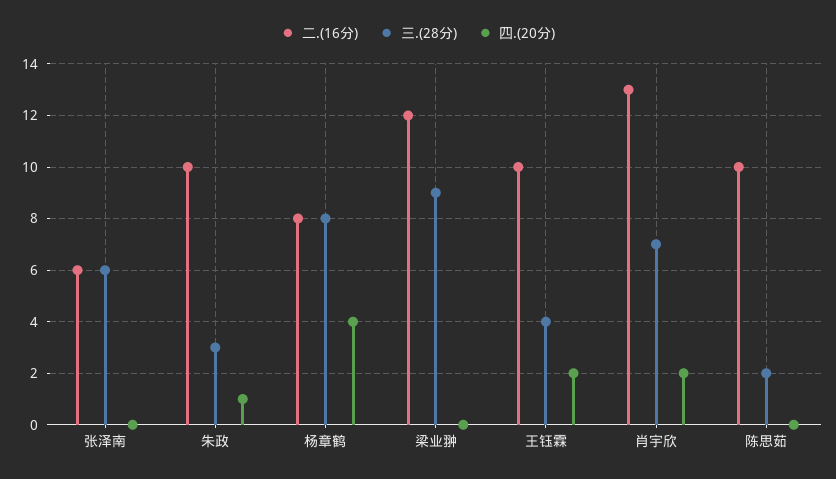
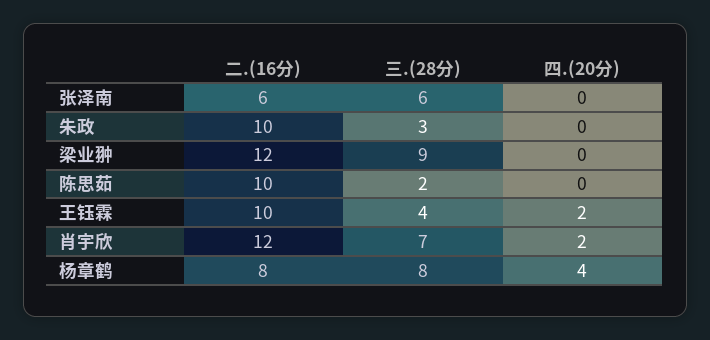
四.(20分), 朱政: 1 -> 0
二.(16分), 肖宇欣: 13 -> 12

